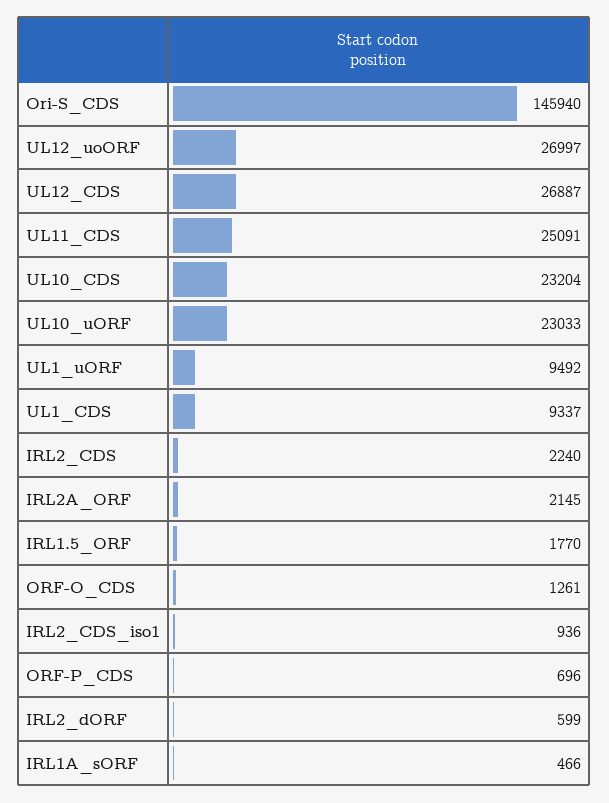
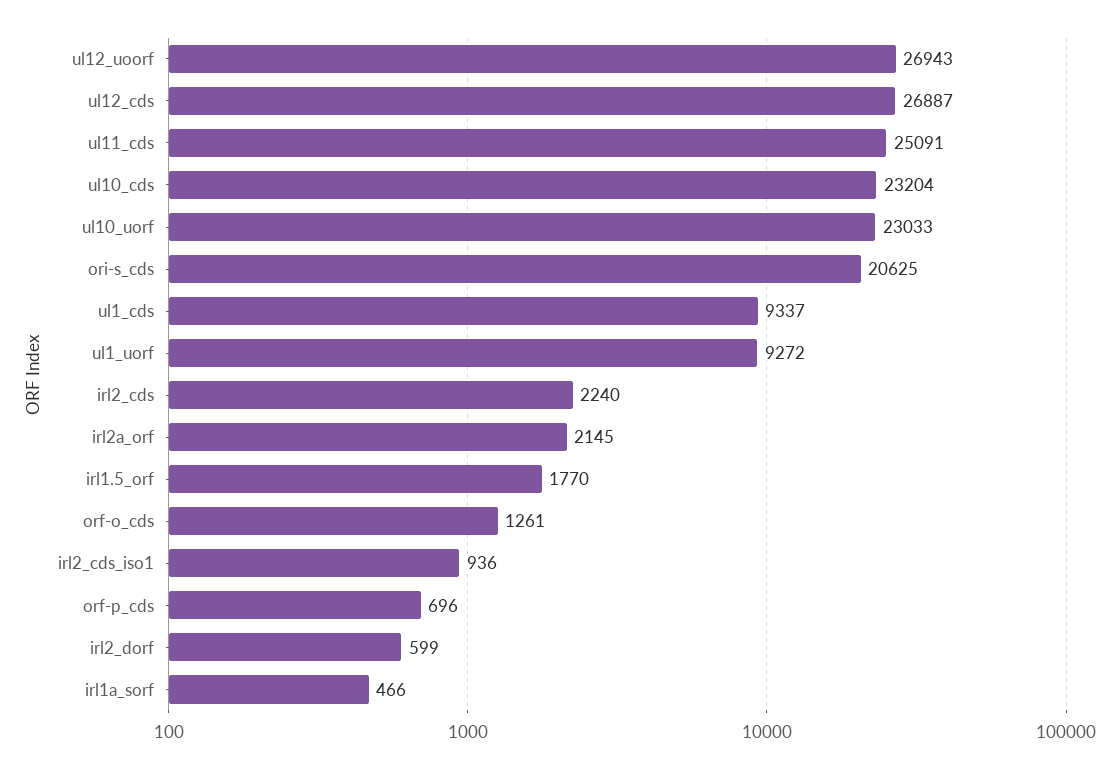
Ori-S_CDS: 145940 -> 20625
UL12_uoORF: 26997 -> 26943
UL1_uORF: 9492 -> 9272

